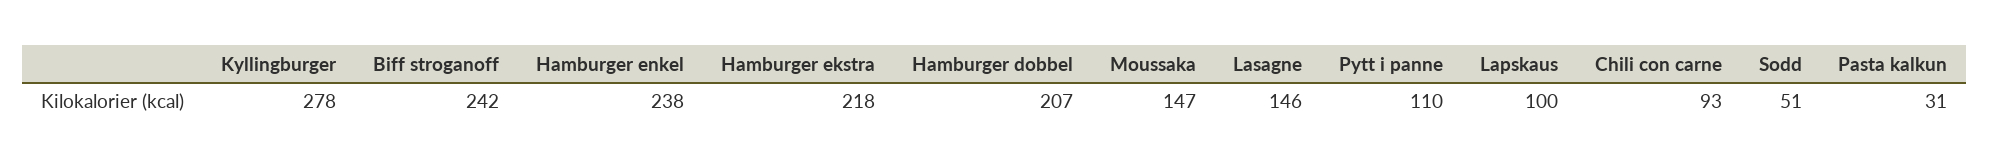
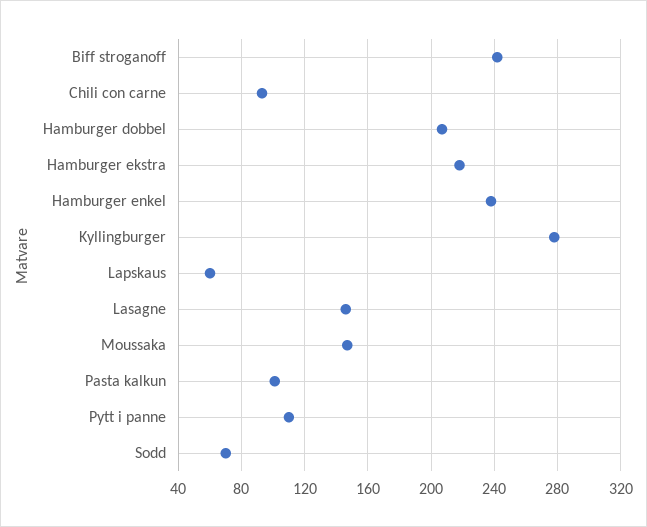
Lapskaus: 100 -> 60
Sodd: 51 -> 70
Pasta kalkun: 31 -> 100

